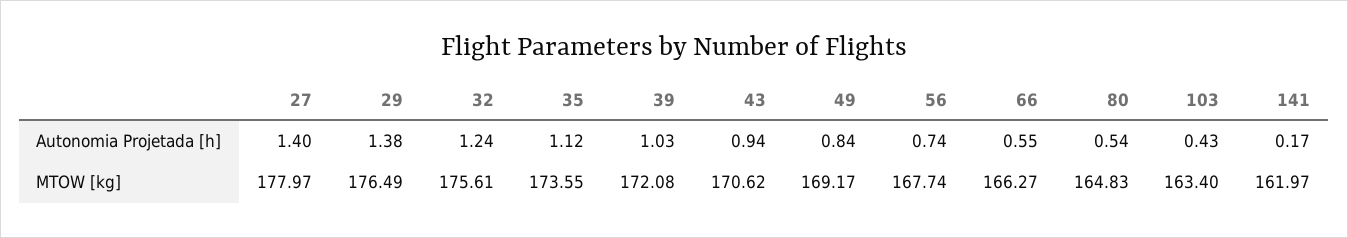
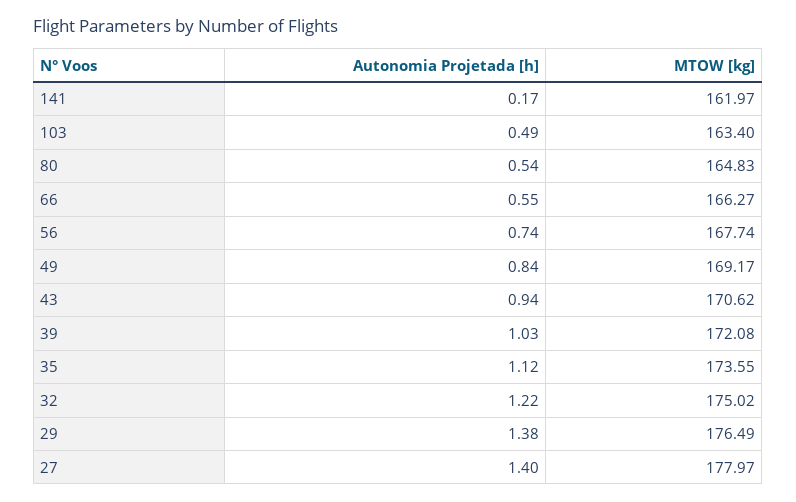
32, Autonomia Projetada [h]: 1.24 -> 1.22
103, Autonomia Projetada [h]: 0.43 -> 0.49
32, MTOW [kg]: 175.61 -> 175.02

